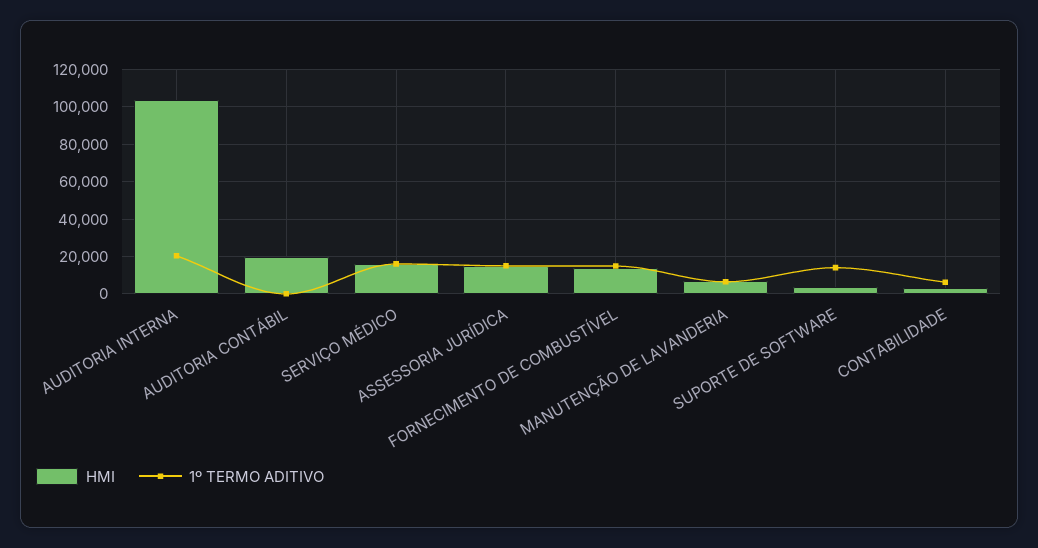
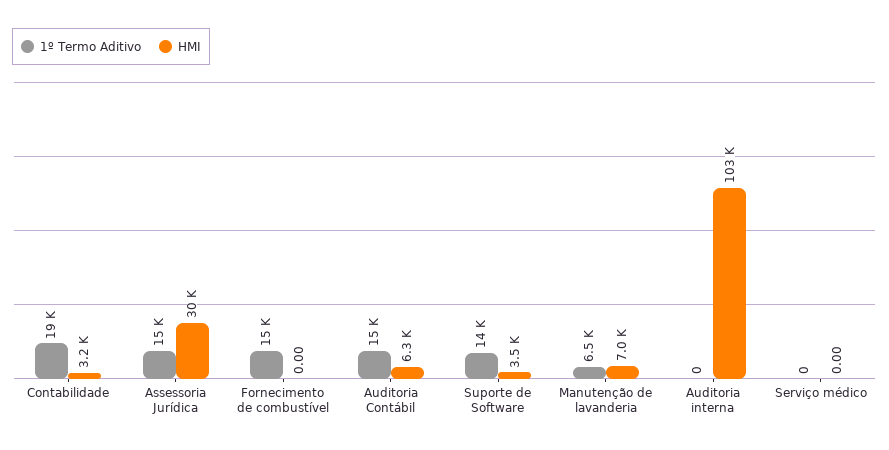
1º TERMO ADITIVO, AUDITORIA INTERNA: 20000 -> 0
HMI, AUDITORIA CONTÁBIL: 20000 -> 6300
1º TERMO ADITIVO, AUDITORIA CONTÁBIL: 0 -> 15000
HMI, SERVIÇO MÉDICO: 15000 -> 0
1º TERMO ADITIVO, SERVIÇO MÉDICO: 15000 -> 0
HMI, ASSESSORIA JURÍDICA: 15000 -> 30000
HMI, FORNECIMENTO DE COMBUSTÍVEL: 15000 -> 0
1º TERMO ADITIVO, CONTABILIDADE: 5000 -> 19000

